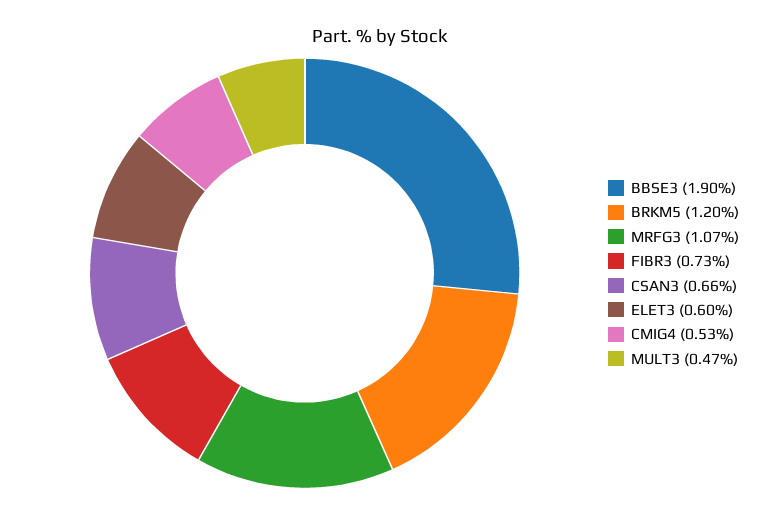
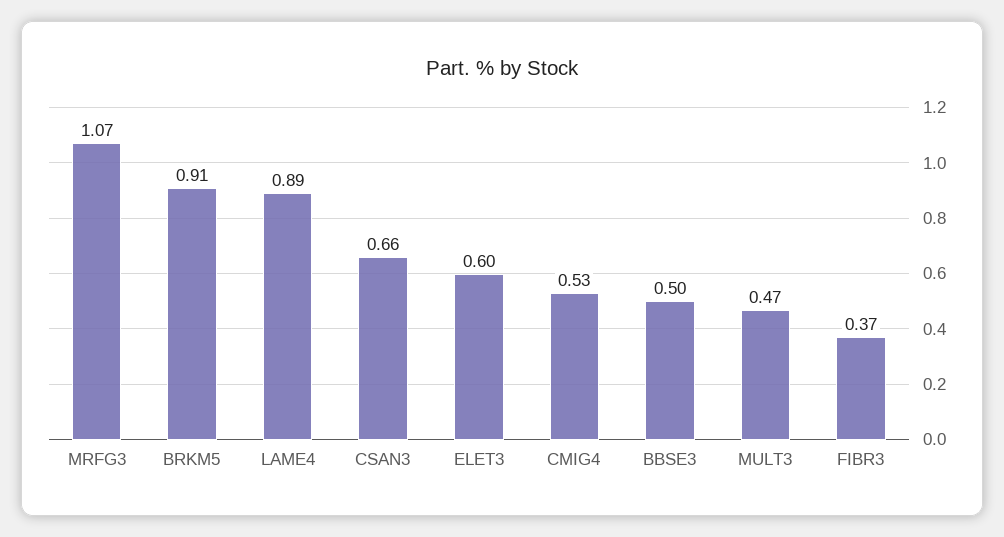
BBSE3: 1.9 -> 0.5
BRKM5: 1.2 -> 0.91
FIBR3: 0.73 -> 0.37
LAME4: none -> 0.89

